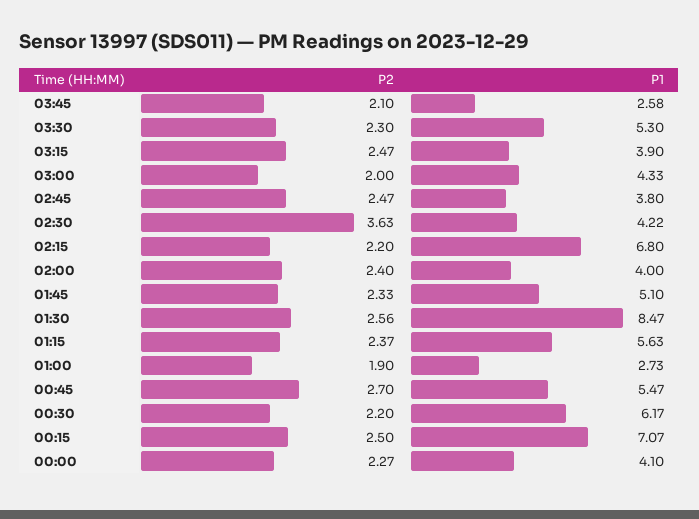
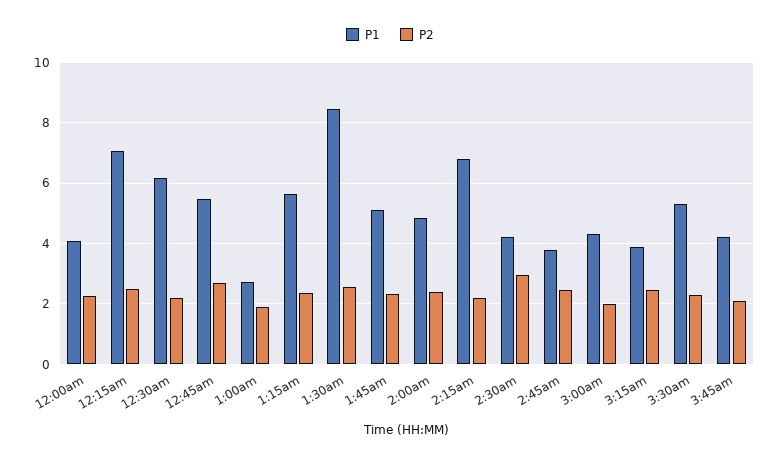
P1, 03:45: 2.58 -> 4.2
P2, 02:30: 3.63 -> 3
P1, 02:00: 4 -> 4.8

